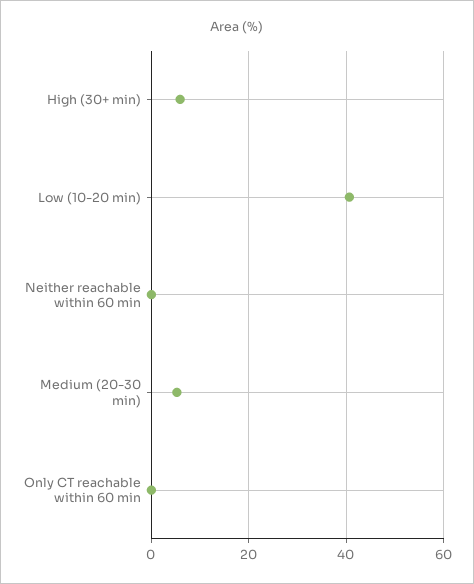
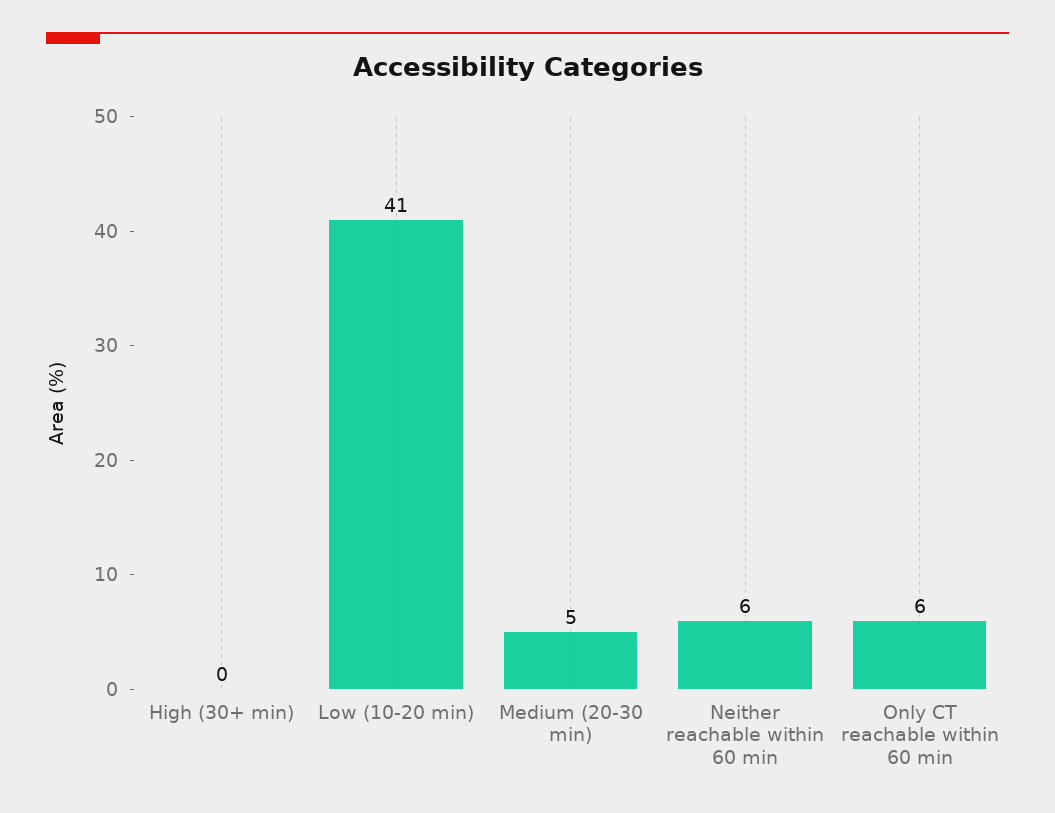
High (30+ min): 6 -> 0
Neither reachable within 60 min: 0 -> 6
Only CT reachable within 60 min: 0 -> 6

